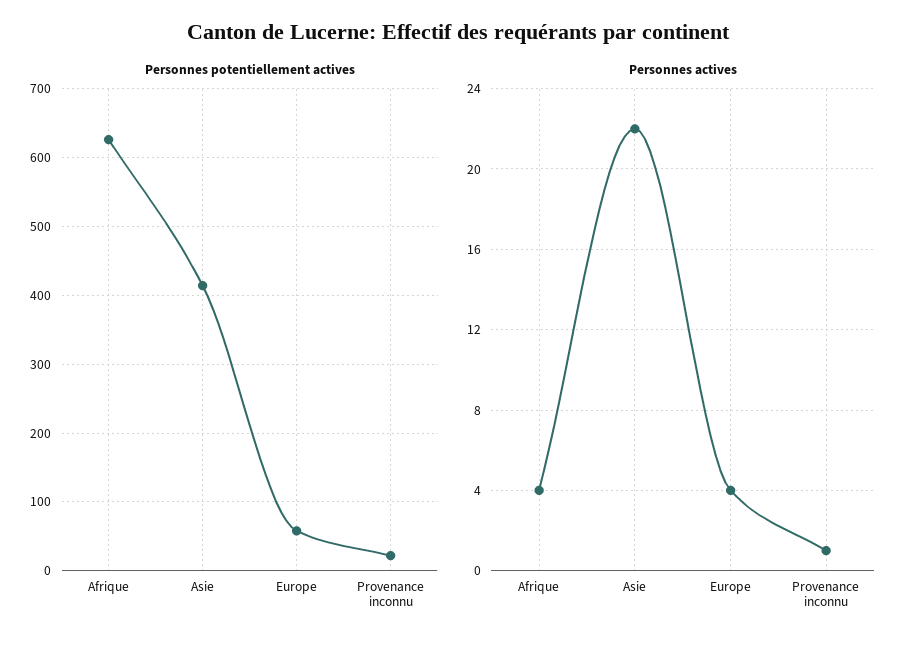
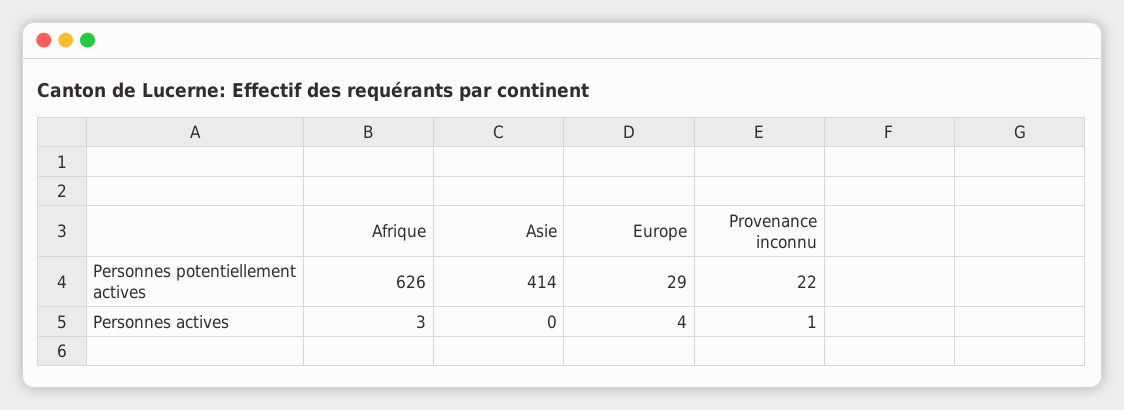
Personnes potentiellement actives, Europe: 60 -> 29
Personnes actives, Afrique: 4 -> 3
Personnes actives, Asie: 22 -> 0

